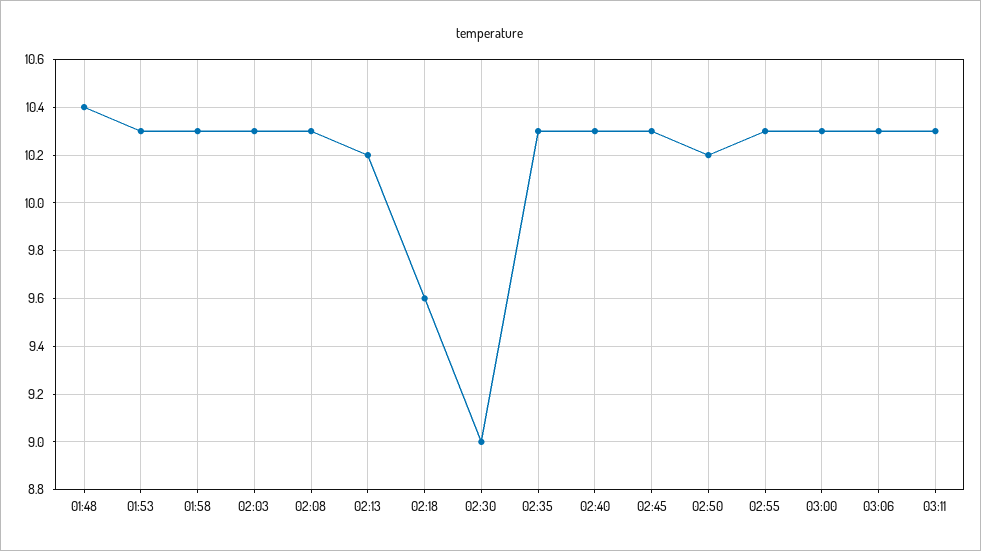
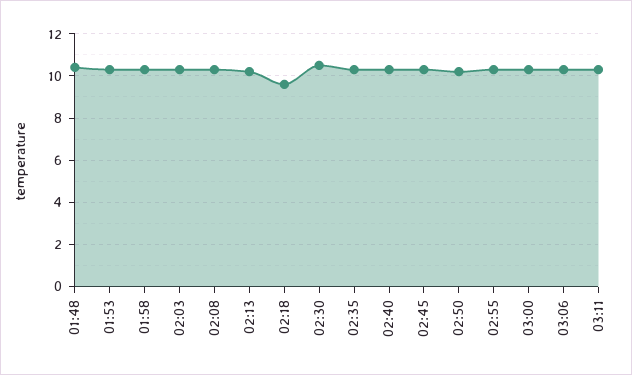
02:30: 9 -> 10.5

